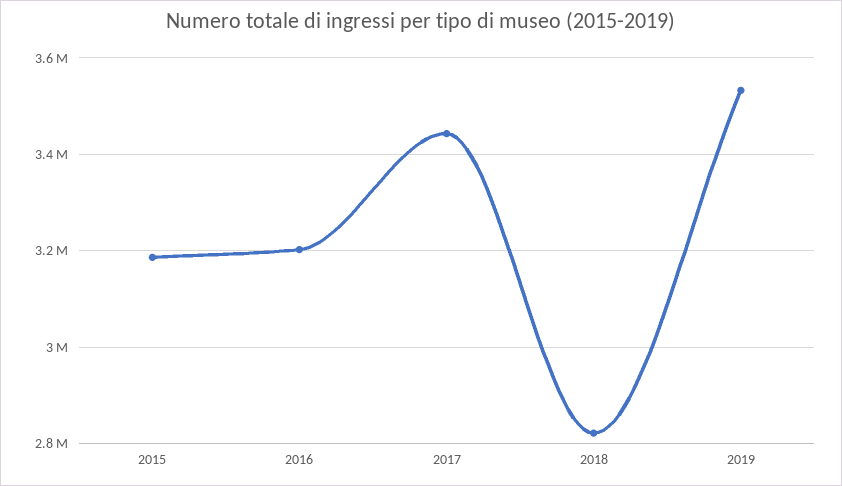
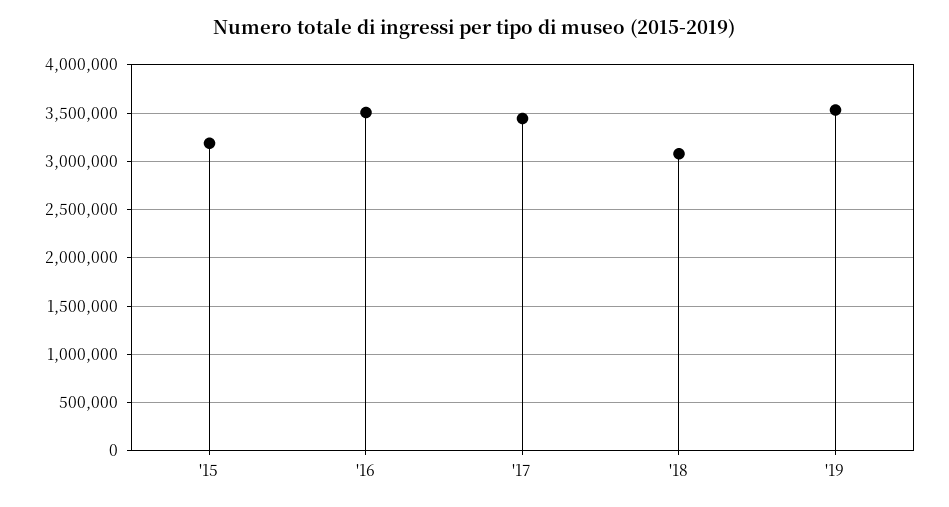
2016: 3200000 -> 3500000
2018: 2820000 -> 3100000

